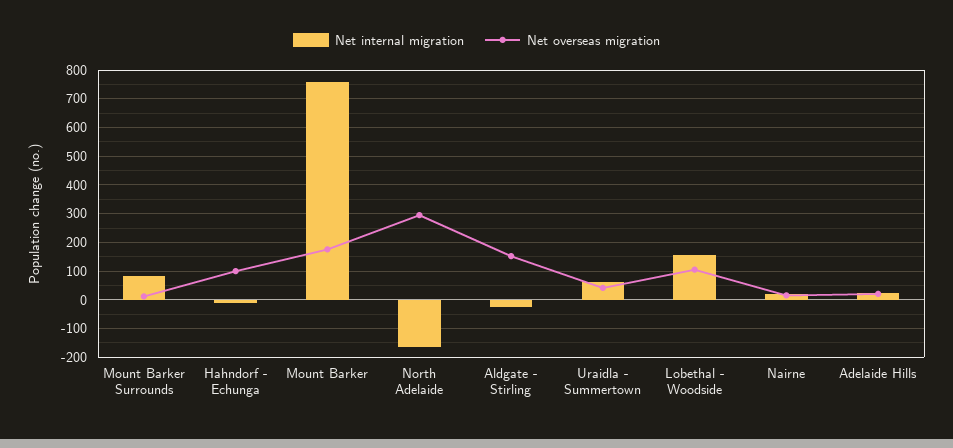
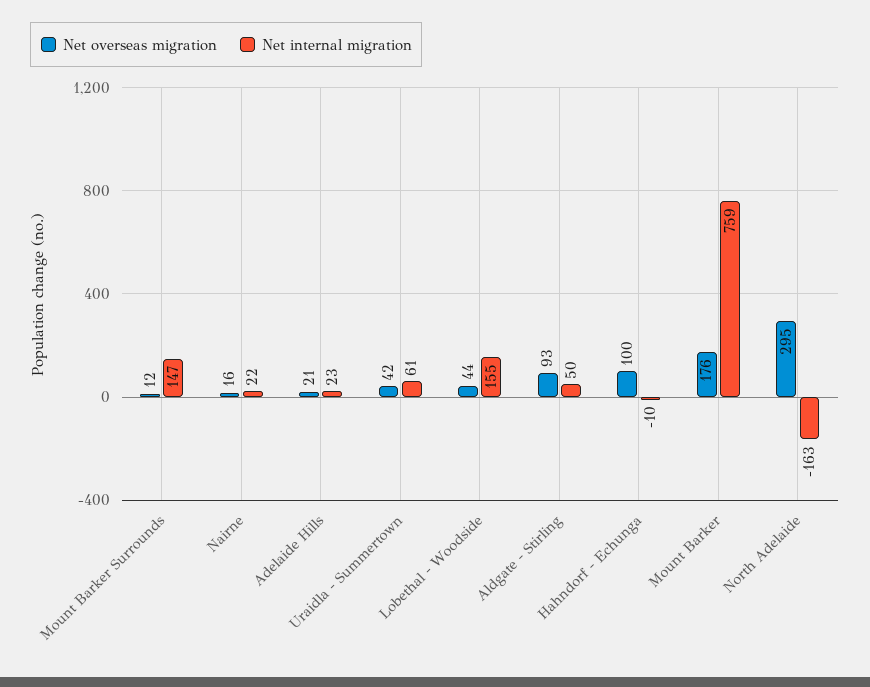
Net internal migration, Mount Barker Surrounds: 75 -> 147
Net internal migration, Aldgate - Stirling: -25 -> 50
Net overseas migration, Aldgate - Stirling: 150 -> 93
Net overseas migration, Lobethal - Woodside: 100 -> 44

